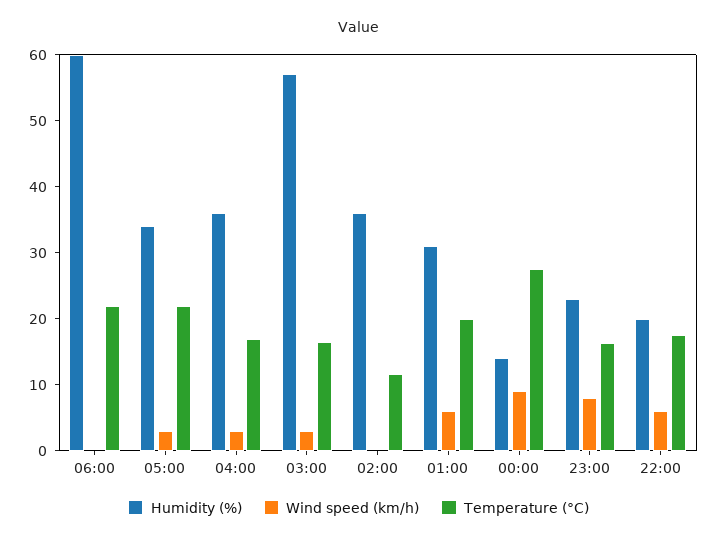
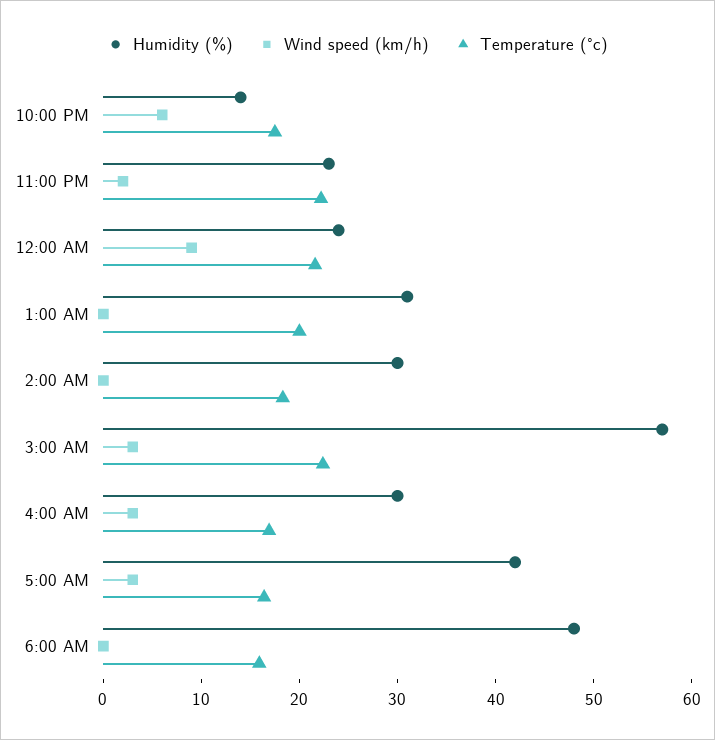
Humidity (%), 06:00: 60 -> 48
Temperature (°C), 06:00: 22 -> 16
Humidity (%), 05:00: 34 -> 42
Temperature (°C), 05:00: 22 -> 16
Humidity (%), 04:00: 36 -> 30
Temperature (°C), 03:00: 16 -> 22
Humidity (%), 02:00: 36 -> 30
Temperature (°C), 02:00: 12 -> 18
Wind speed (km/h), 01:00: 6 -> 0
Humidity (%), 00:00: 14 -> 24
Temperature (°C), 00:00: 28 -> 22
Wind speed (km/h), 23:00: 8 -> 2
Temperature (°C), 23:00: 16 -> 22
Humidity (%), 22:00: 20 -> 14

